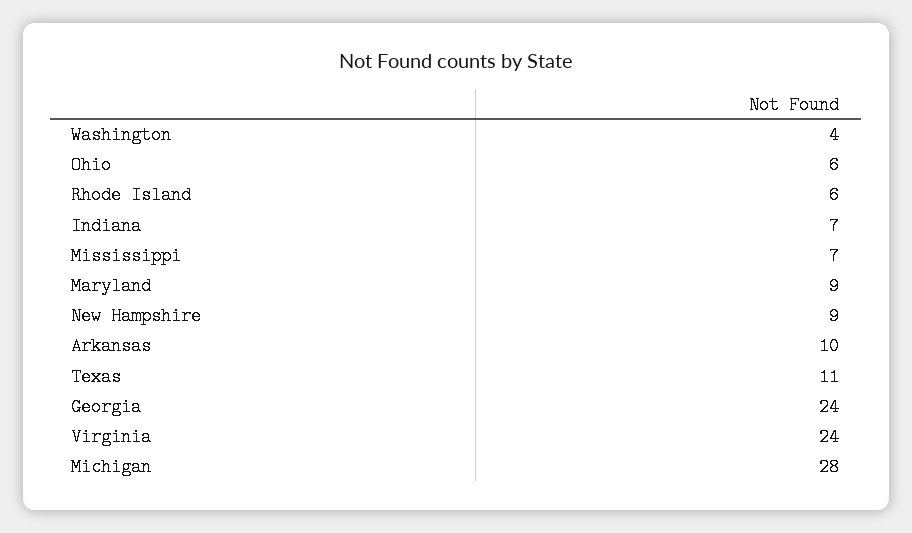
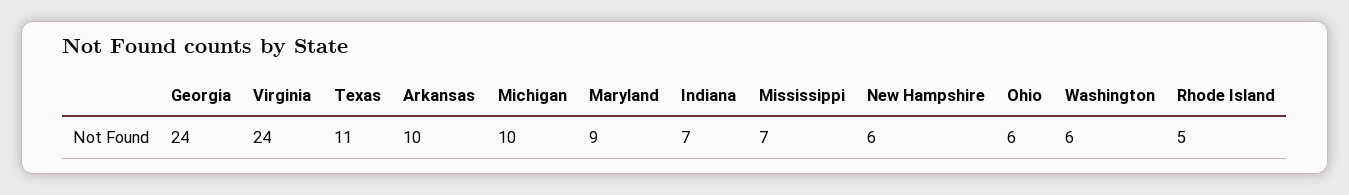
Washington: 4 -> 6
Rhode Island: 6 -> 5
New Hampshire: 9 -> 6
Michigan: 28 -> 10

